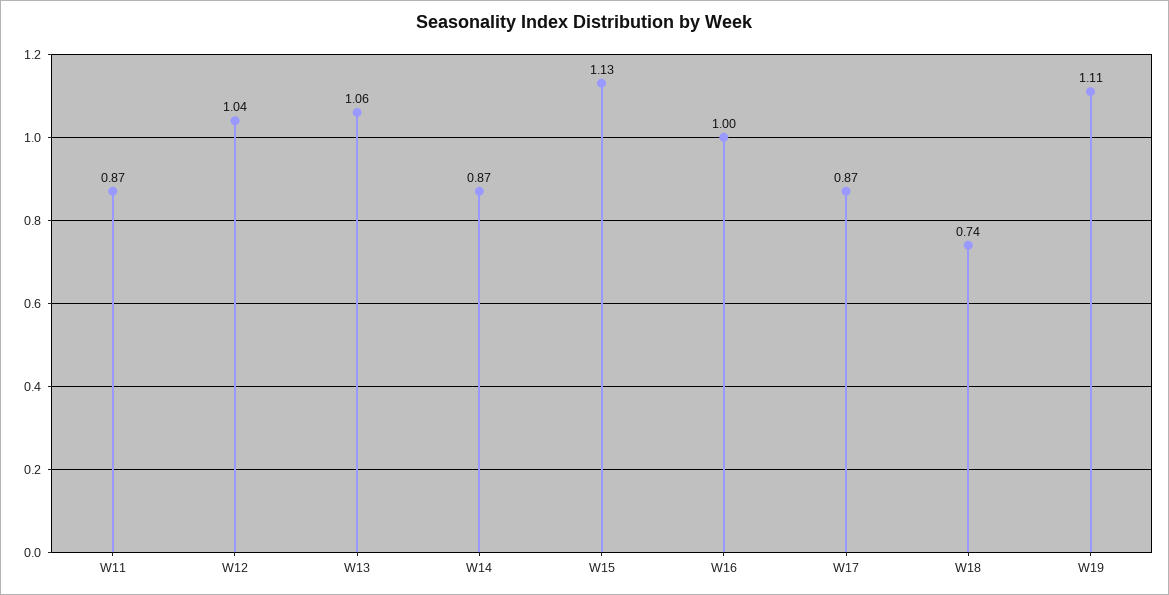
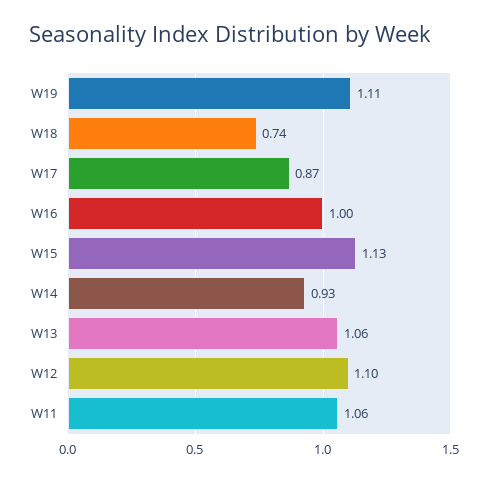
W11: 0.87 -> 1.06
W12: 1.04 -> 1.1
W14: 0.87 -> 0.93

